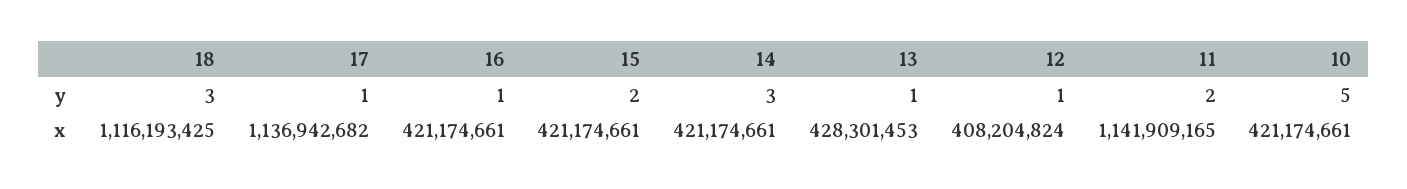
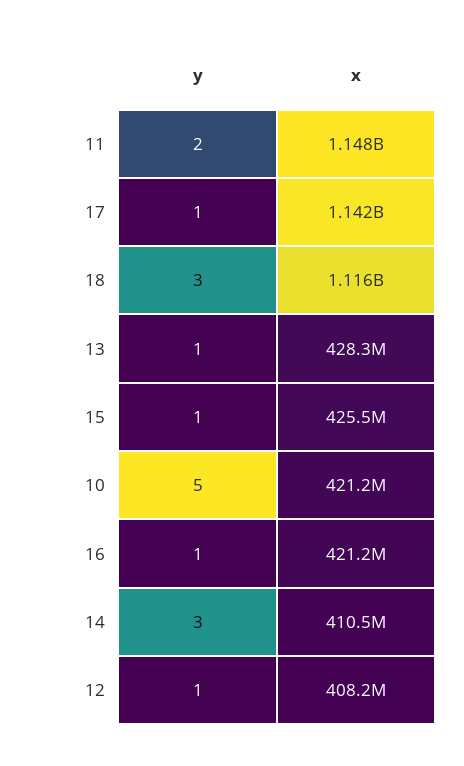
15, y: 2 -> 1
17, x: 1136942682 -> 1142000000
15, x: 421174661 -> 425500000
14, x: 421174661 -> 410500000
11, x: 1141909165 -> 1148000000

